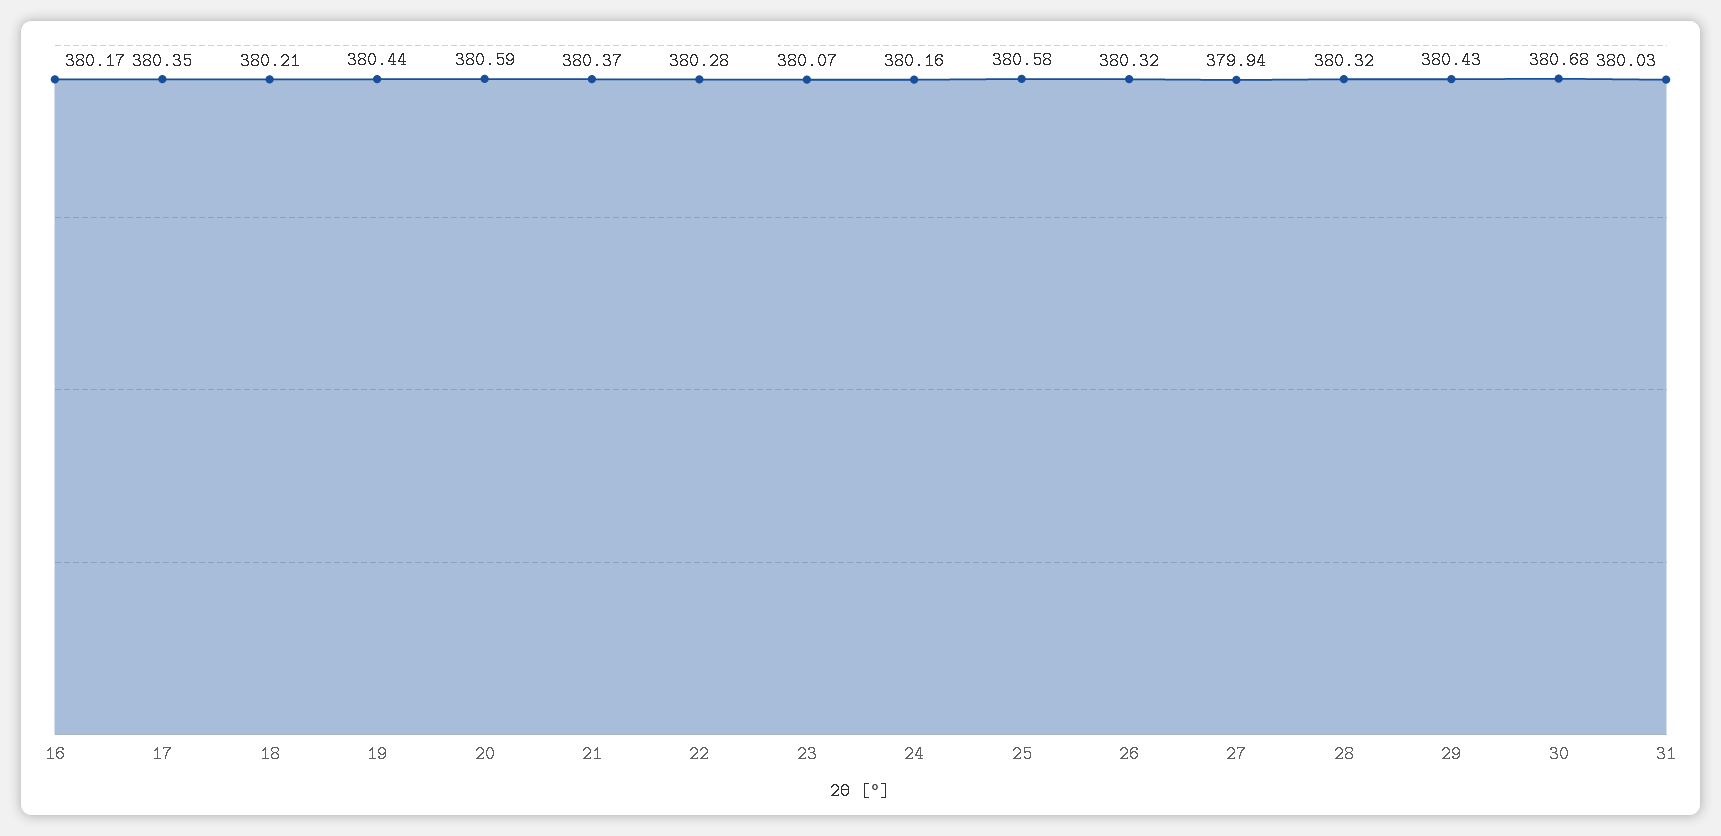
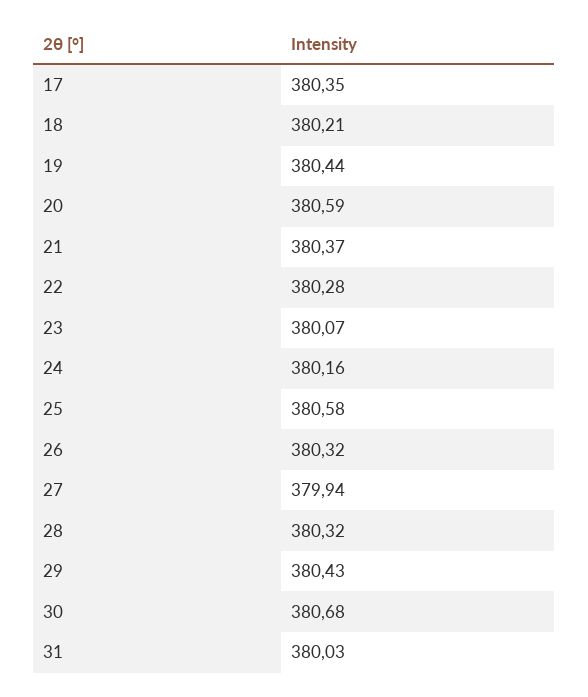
16: 380.17 -> none

